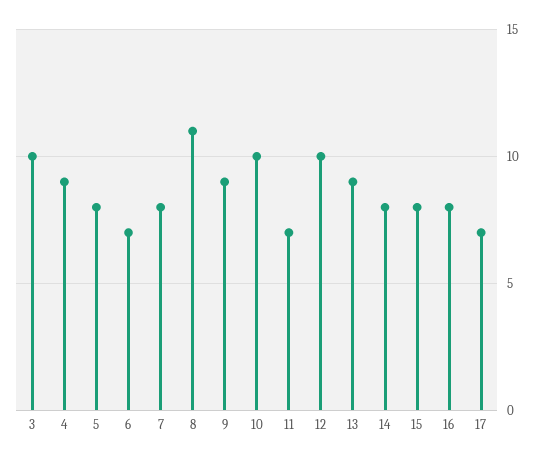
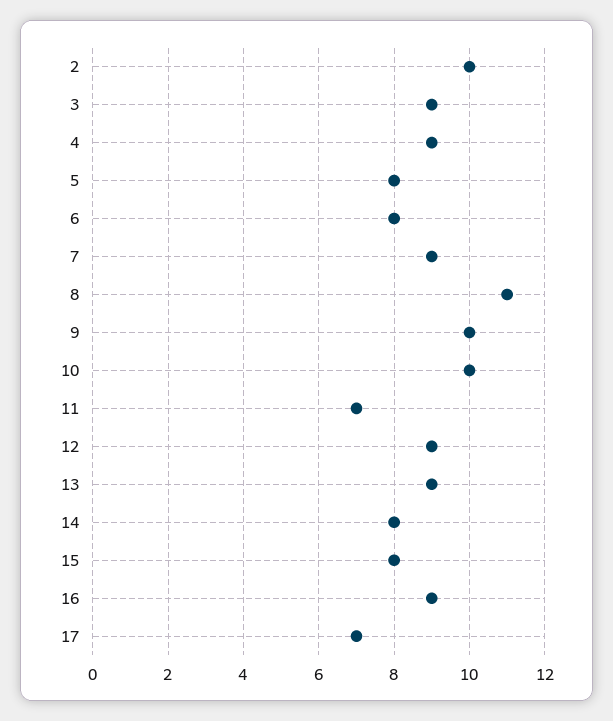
3: 10 -> 9
6: 7 -> 8
7: 8 -> 9
9: 9 -> 10
12: 10 -> 9
16: 8 -> 9
2: none -> 10

